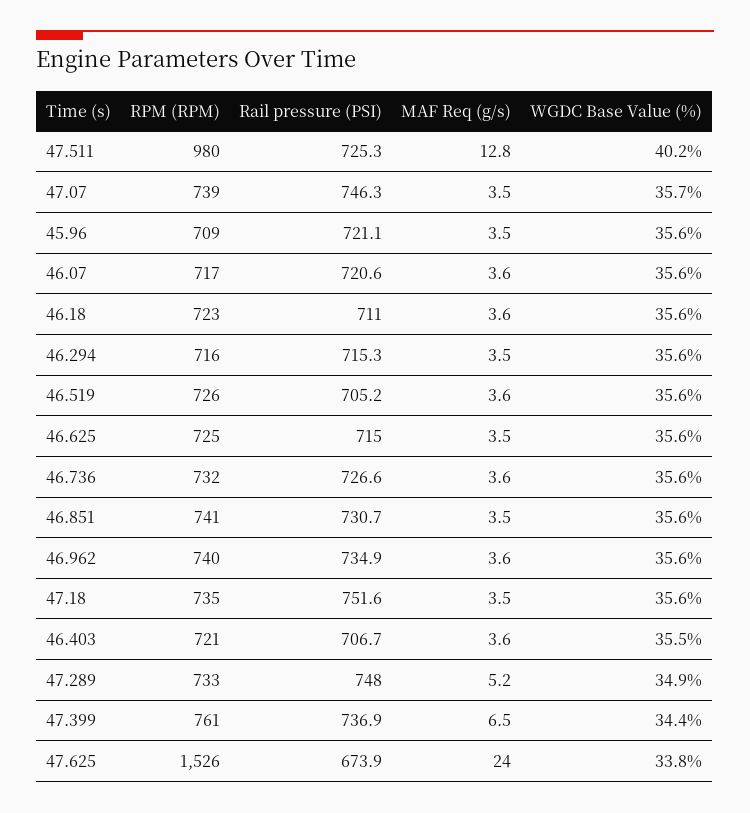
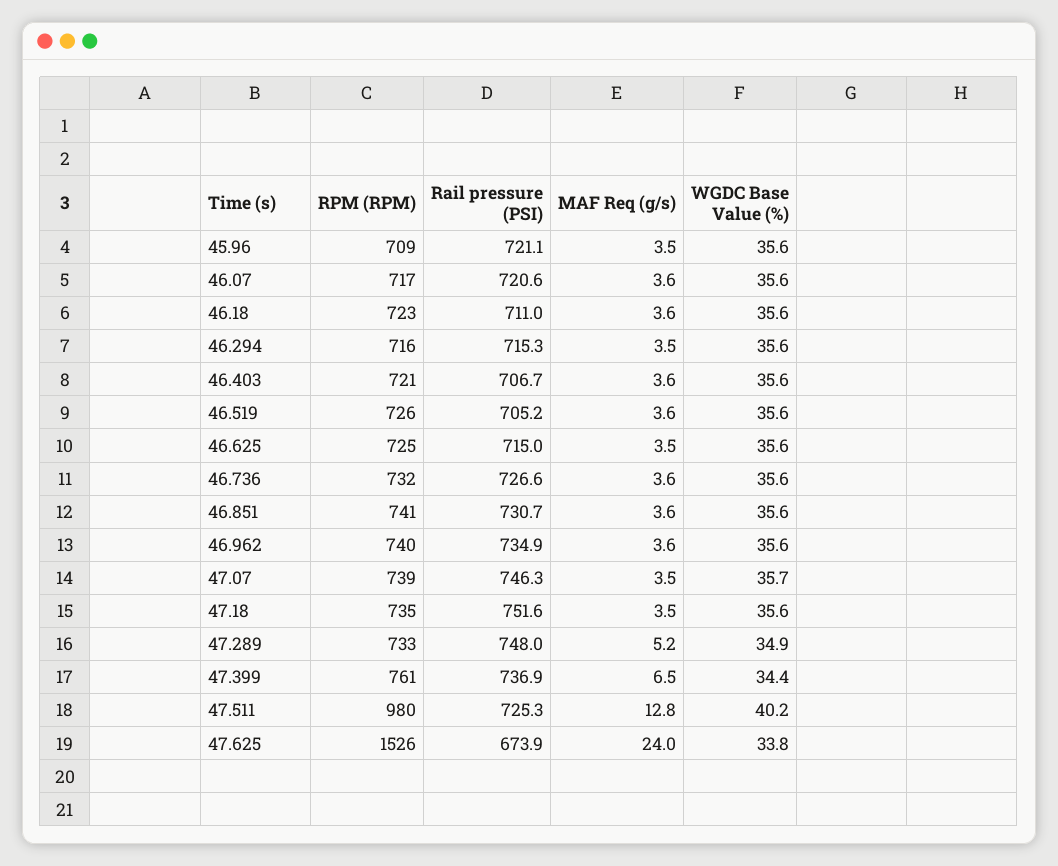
MAF Req (g/s), 46.851: 3.5 -> 3.6
WGDC Base Value (%), 46.403: 35.5 -> 35.6

